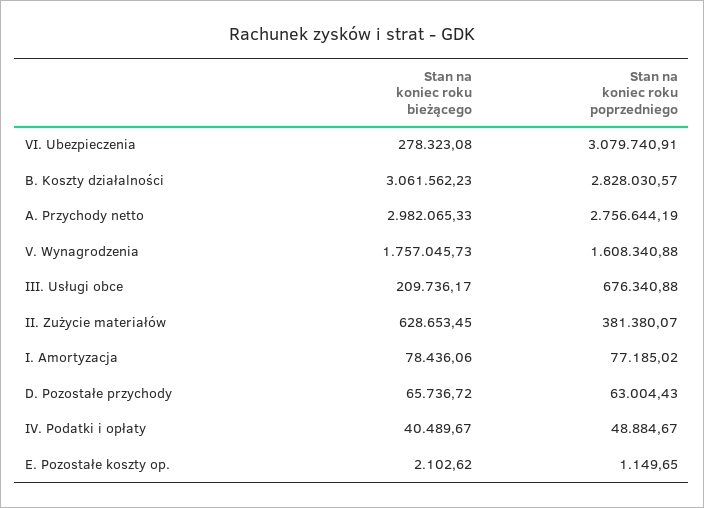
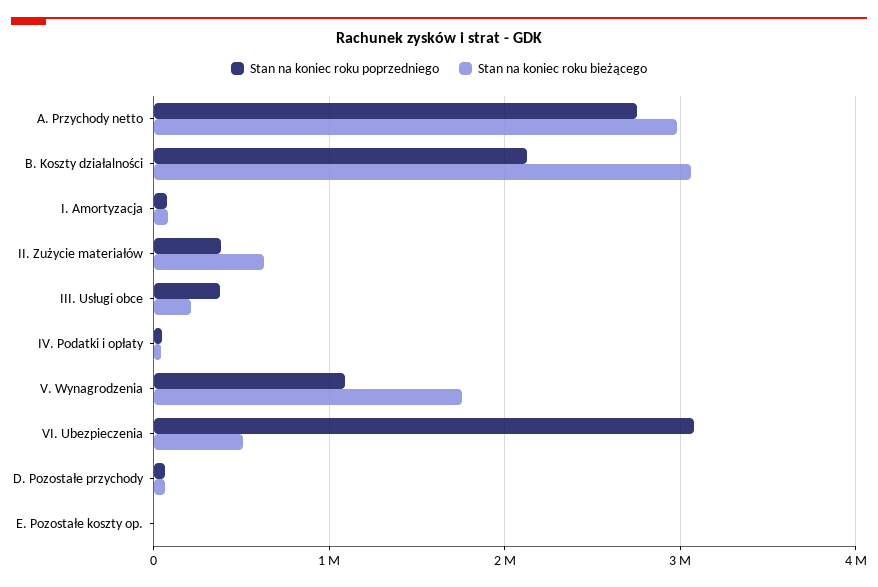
Stan na koniec roku bieżącego, VI. Ubezpieczenia: 278323.08 -> 500000
Stan na koniec roku poprzedniego, B. Koszty działalności: 2828030.57 -> 2100000
Stan na koniec roku poprzedniego, V. Wynagrodzenia: 1608340.88 -> 1100000
Stan na koniec roku poprzedniego, III. Usługi obce: 676340.88 -> 400000

